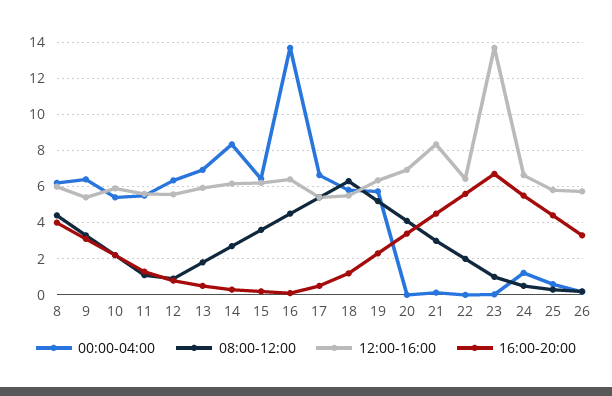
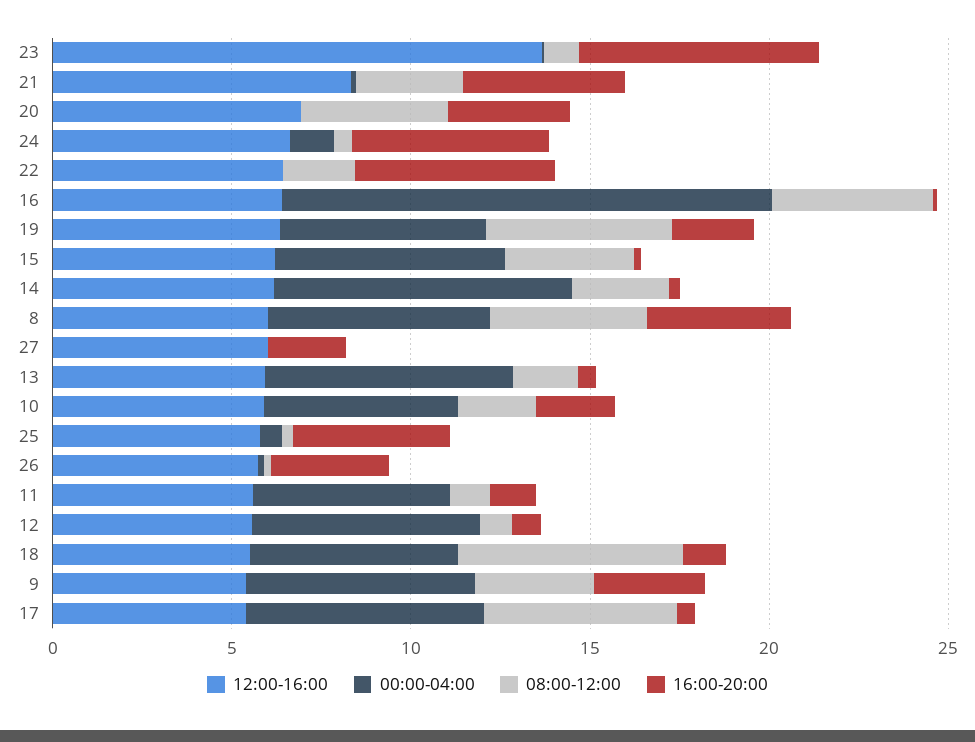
12:00-16:00, 27: none -> 6
00:00-04:00, 27: none -> 0
08:00-12:00, 27: none -> 0
16:00-20:00, 27: none -> 2

